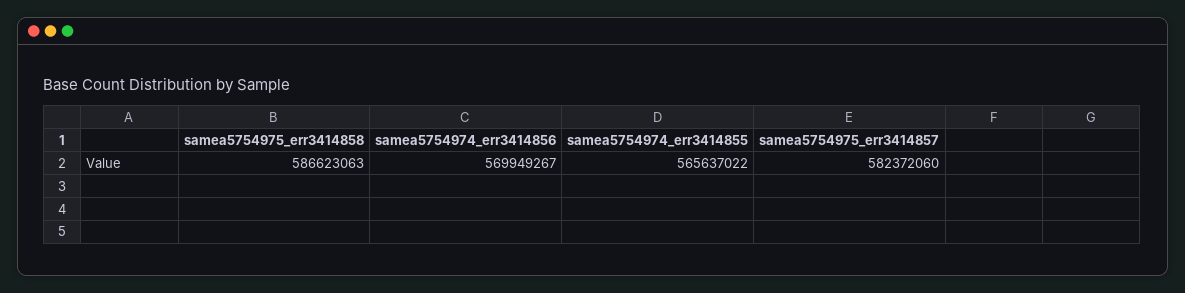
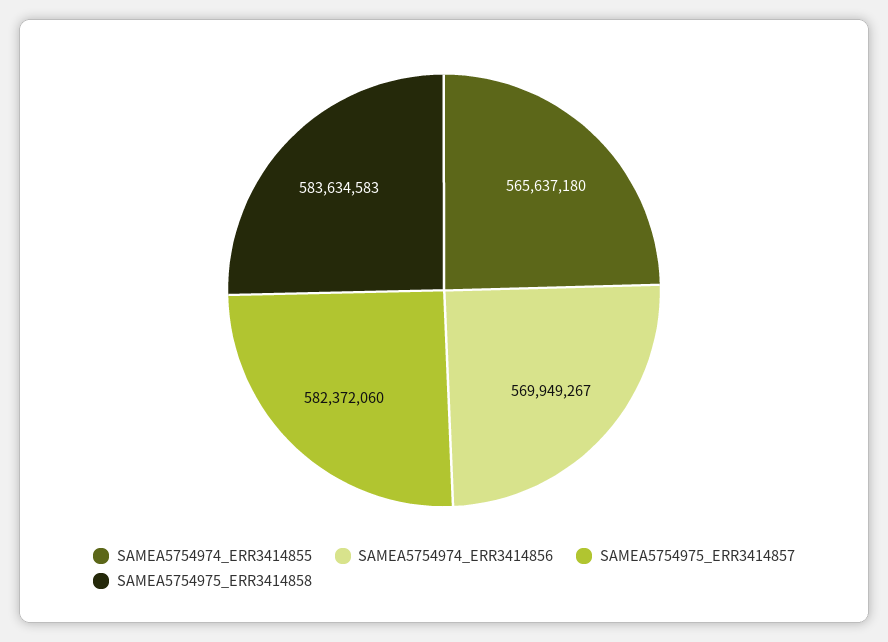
samea5754975_err3414858: 586623063 -> 583634583
samea5754974_err3414855: 565637022 -> 565637180

